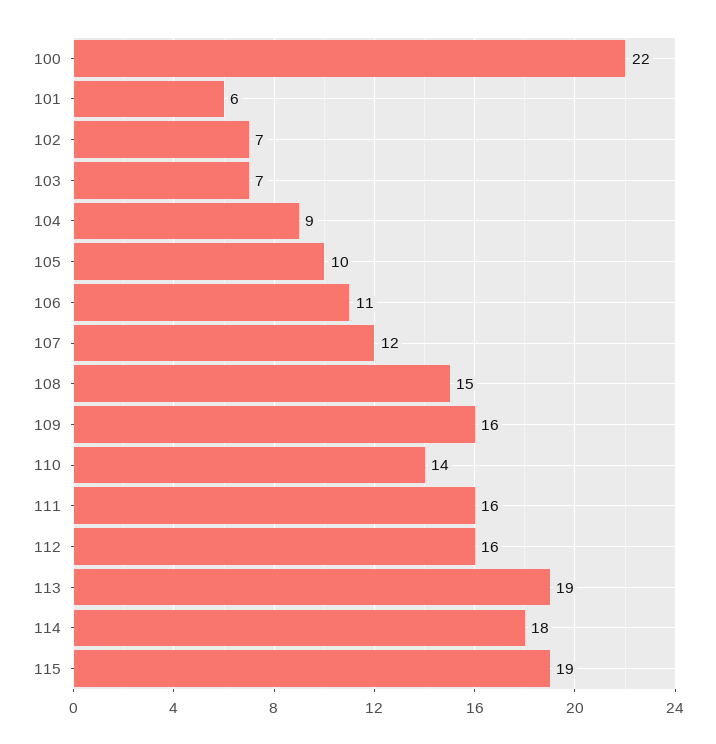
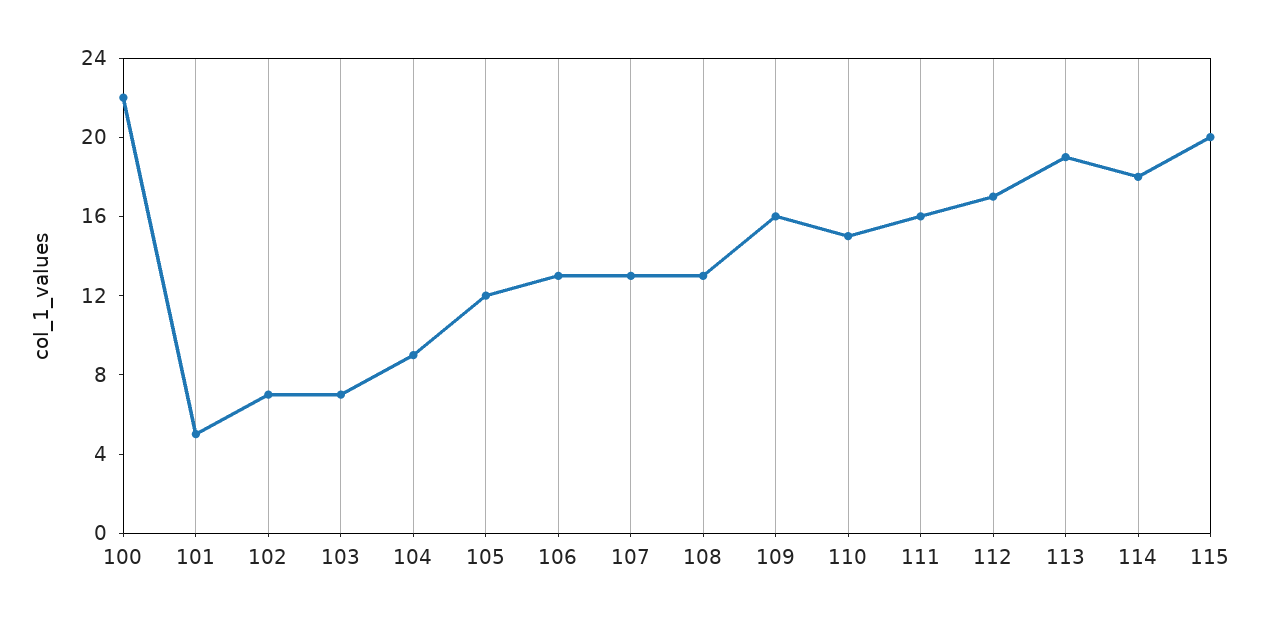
101: 6 -> 5
105: 10 -> 12
106: 11 -> 13
107: 12 -> 13
108: 15 -> 13
110: 14 -> 15
112: 16 -> 17
115: 19 -> 20

